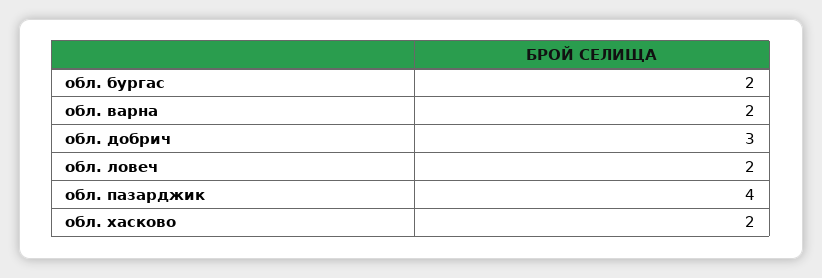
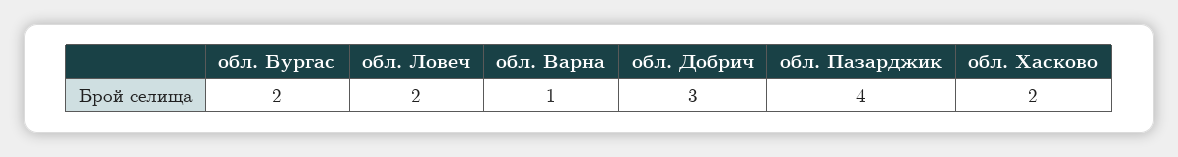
обл. варна: 2 -> 1

